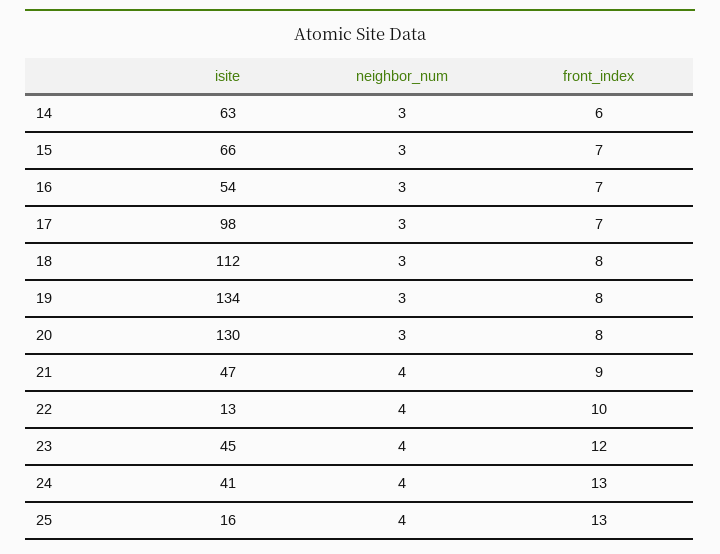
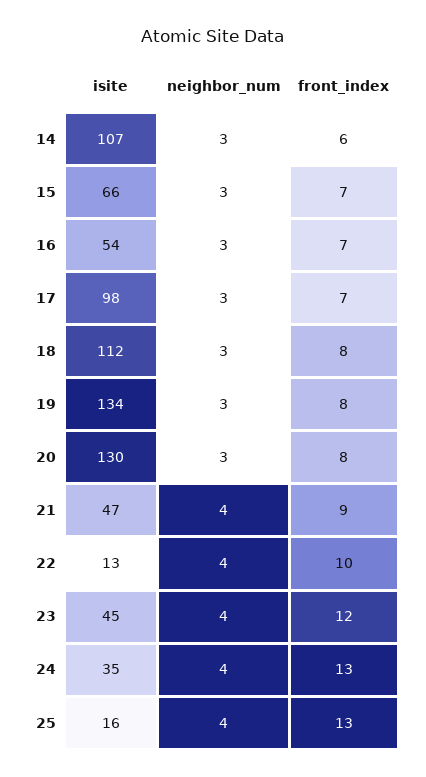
isite, 14: 63 -> 107
isite, 24: 41 -> 35

